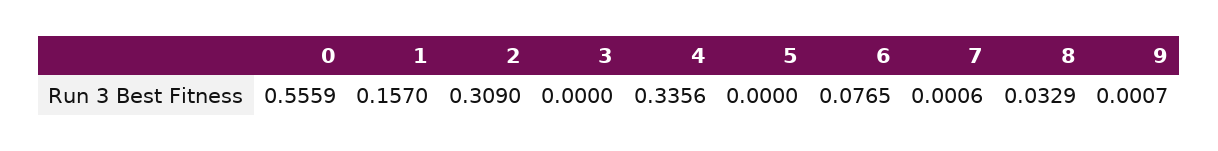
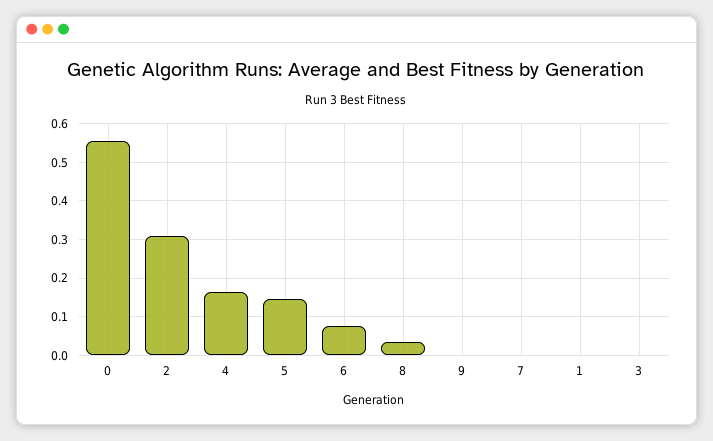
1: 0.157 -> 0
4: 0.3356 -> 0.16
5: 0 -> 0.14

